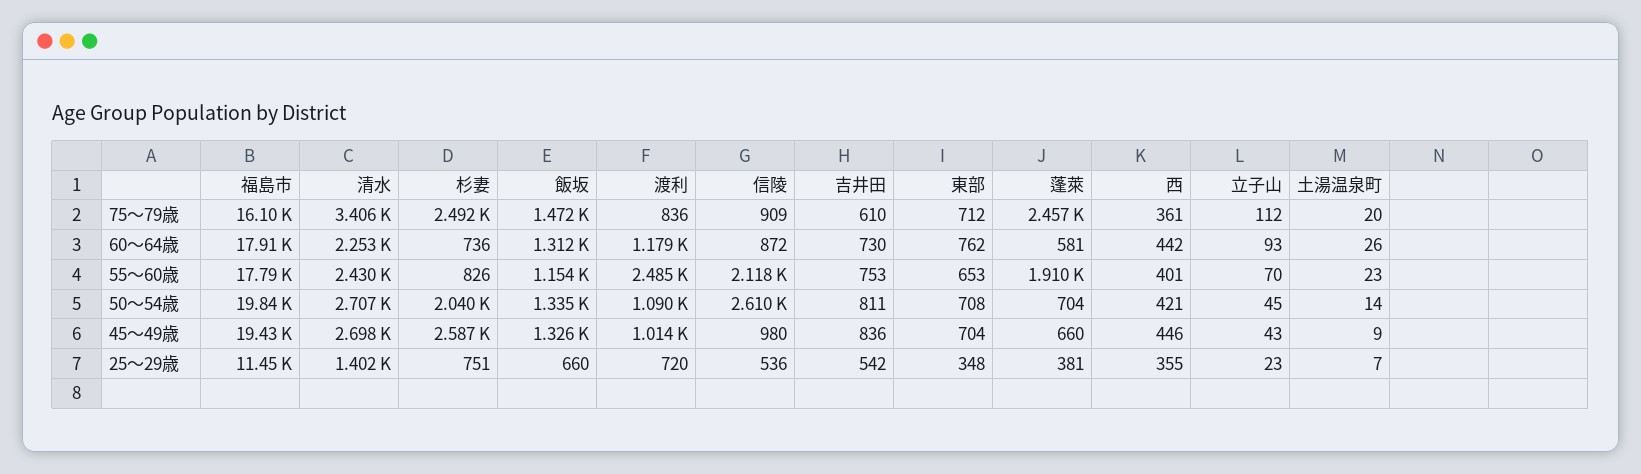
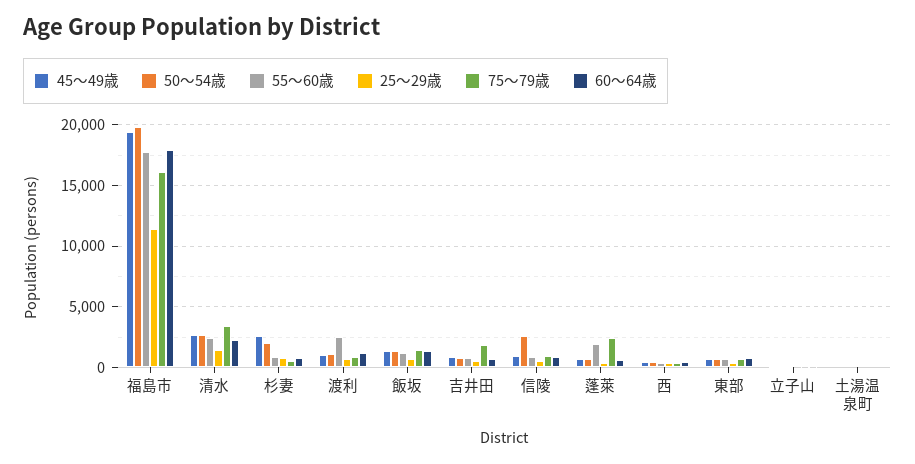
75～79歳, 杉妻: 2492 -> 500
75～79歳, 吉井田: 610 -> 2000
55～60歳, 信陵: 2118 -> 1000

